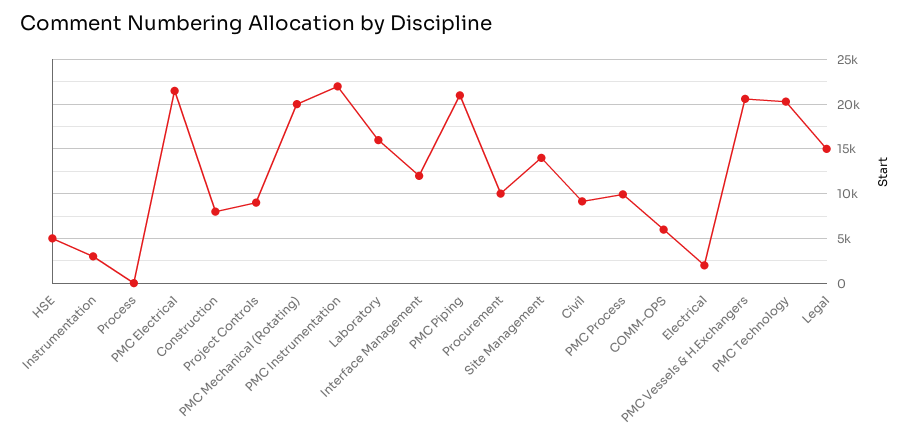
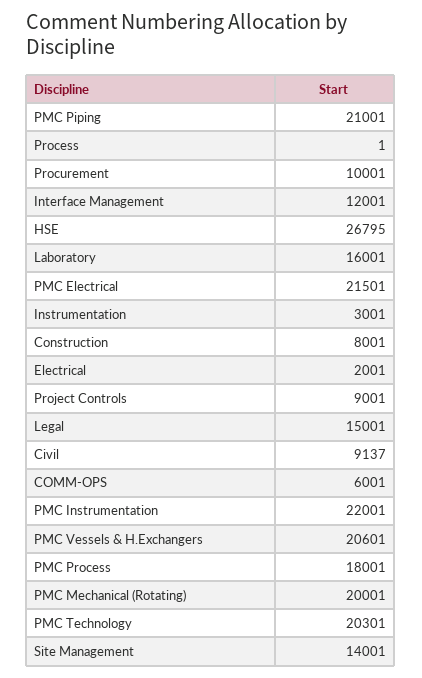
HSE: 5000 -> 26795
PMC Process: 10000 -> 18001

